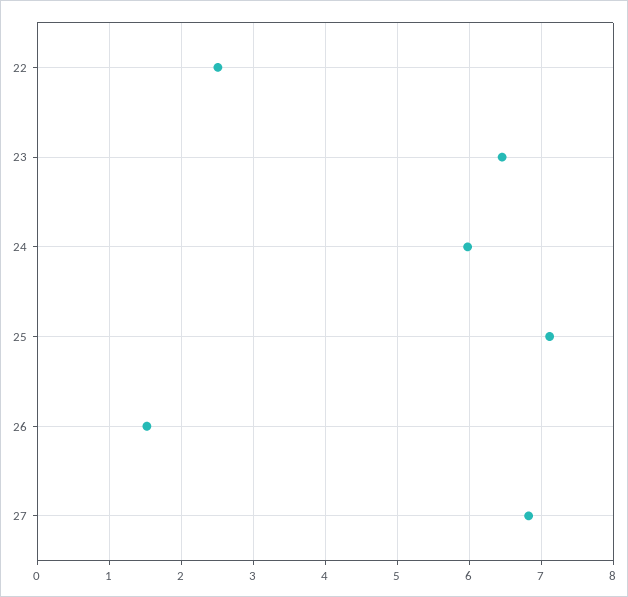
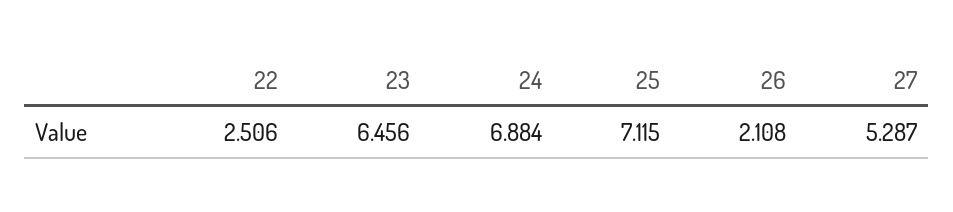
24: 6 -> 6.884
26: 1.5 -> 2.108
27: 6.8 -> 5.287

